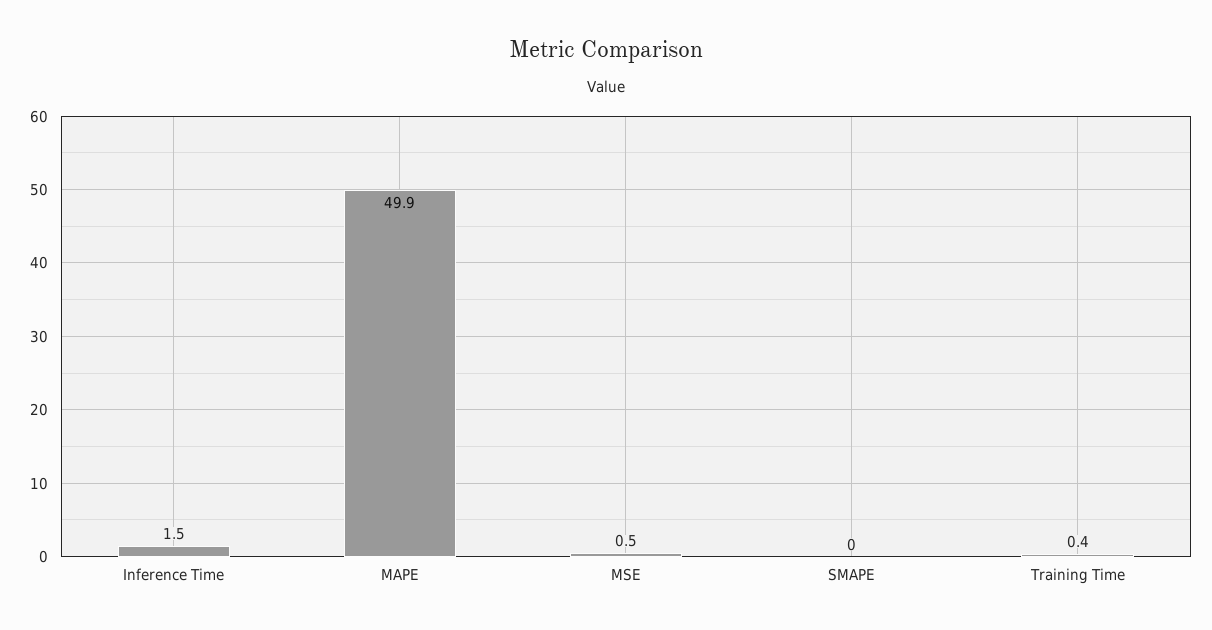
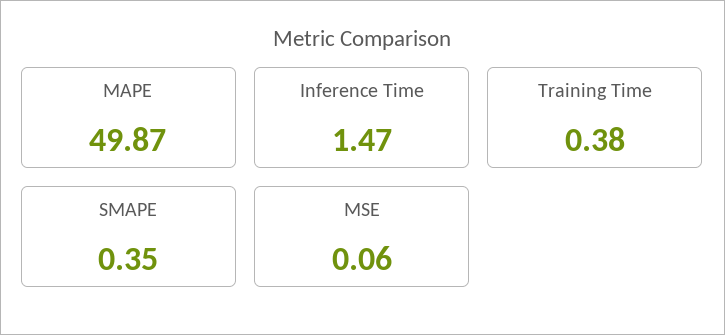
MSE: 0.5 -> 0.06
SMAPE: 0 -> 0.35

